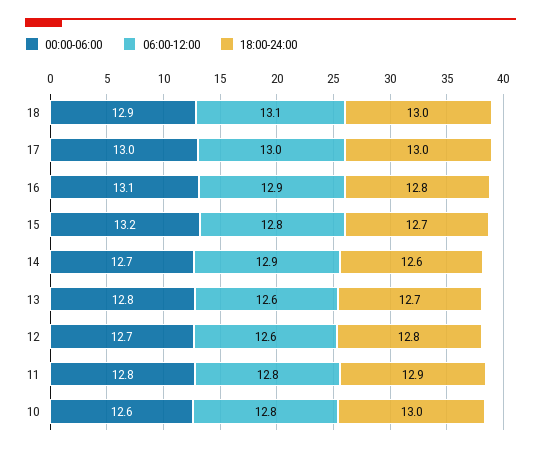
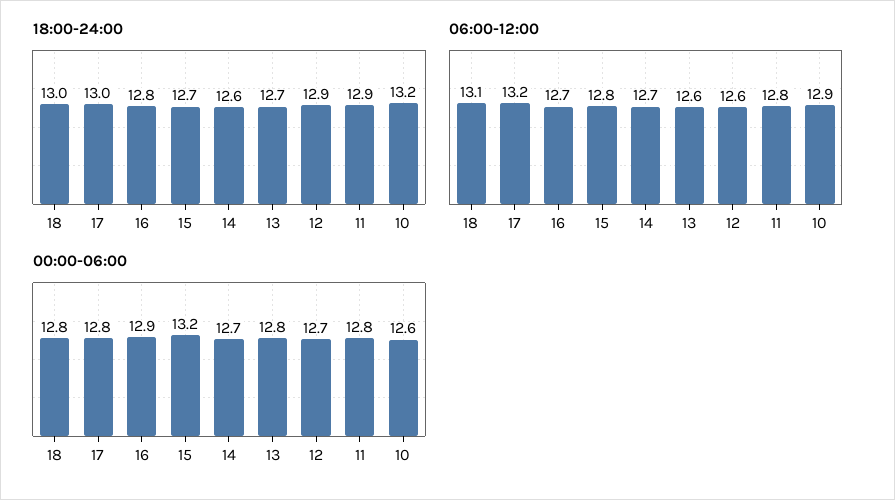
00:00-06:00, 18: 12.9 -> 12.8
00:00-06:00, 17: 13 -> 12.8
06:00-12:00, 17: 13 -> 13.2
00:00-06:00, 16: 13.1 -> 12.9
06:00-12:00, 16: 12.9 -> 12.7
06:00-12:00, 14: 12.9 -> 12.7
18:00-24:00, 12: 12.8 -> 12.9
06:00-12:00, 10: 12.8 -> 12.9
18:00-24:00, 10: 13 -> 13.2

